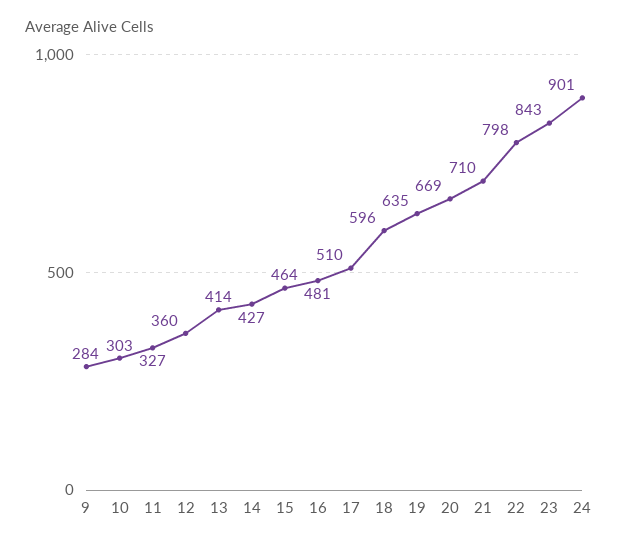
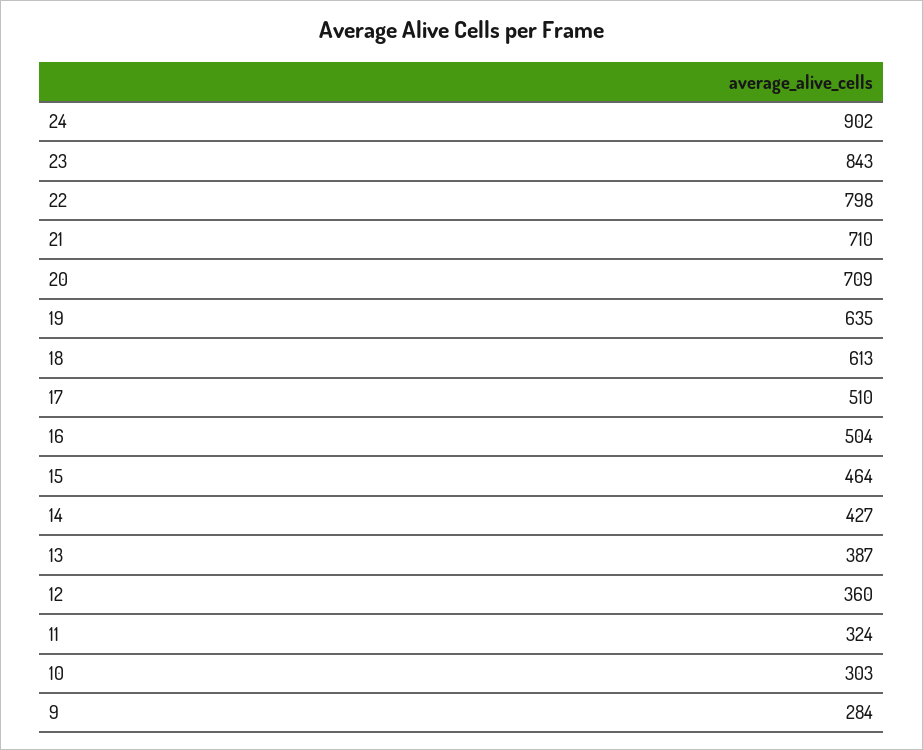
11: 327 -> 324
13: 414 -> 387
16: 481 -> 504
18: 596 -> 613
20: 669 -> 709
24: 901 -> 902

